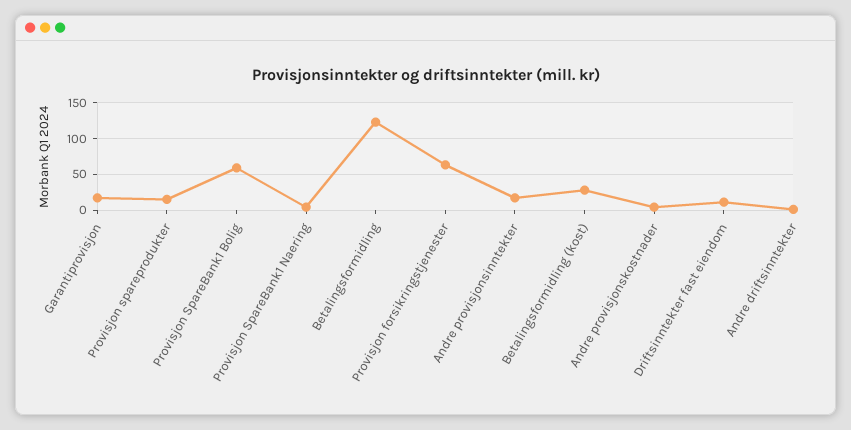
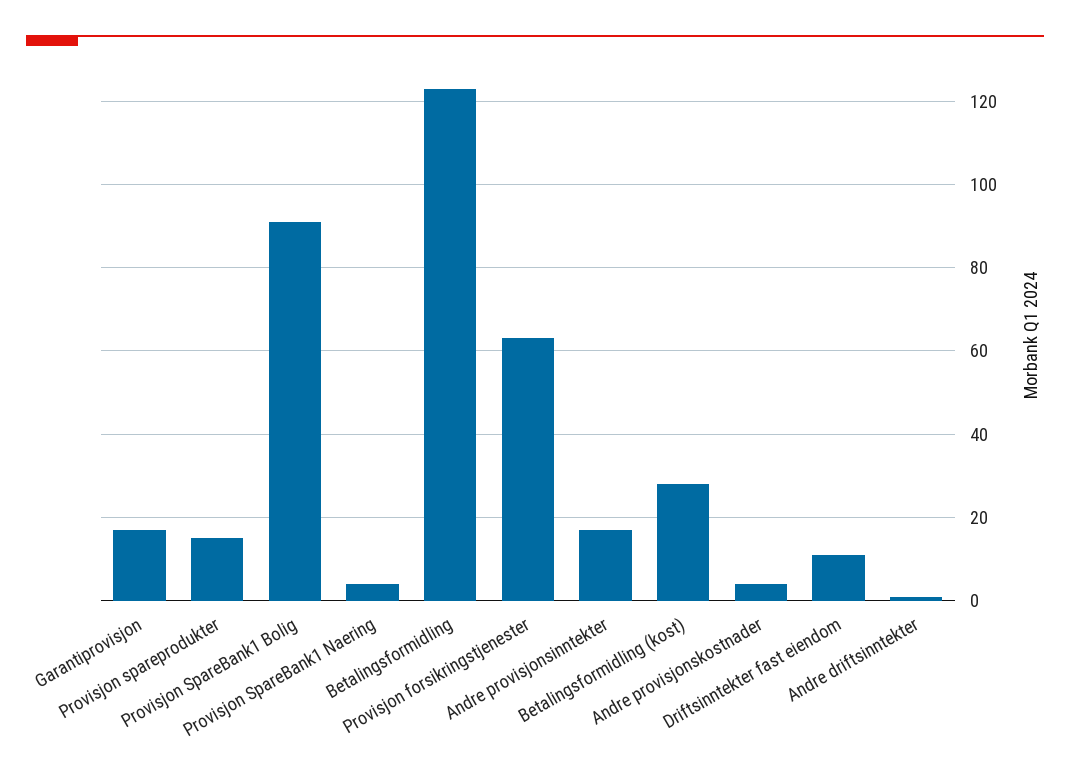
Provisjon SpareBank1 Bolig: 60 -> 90

